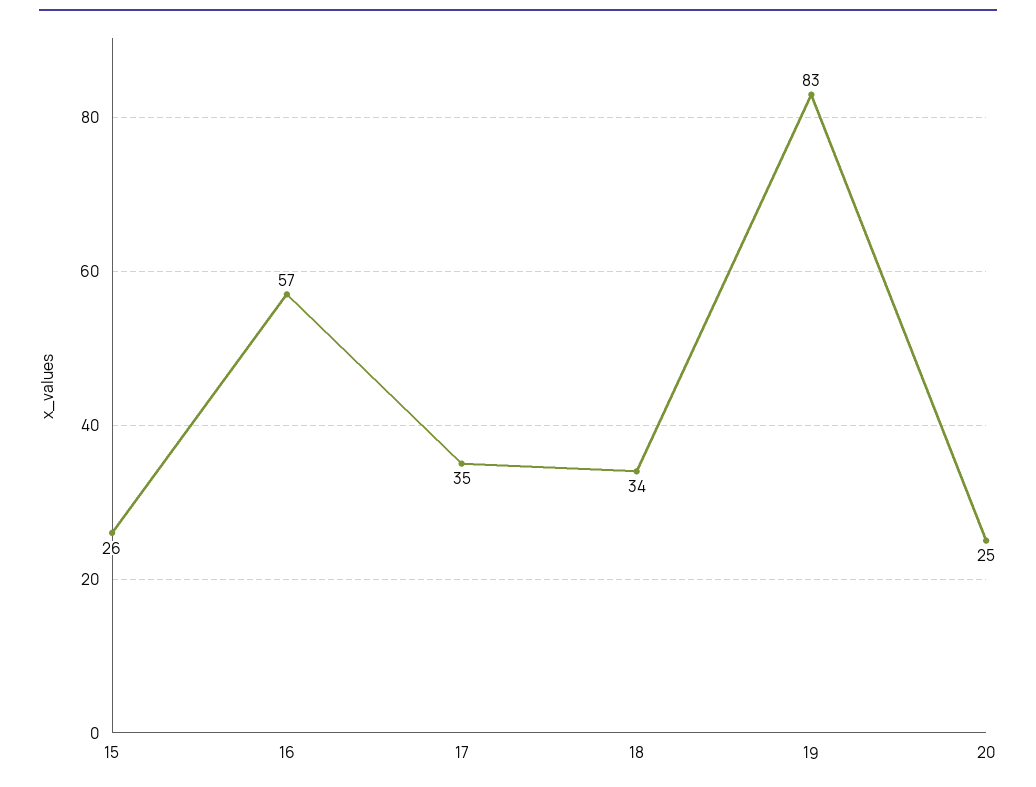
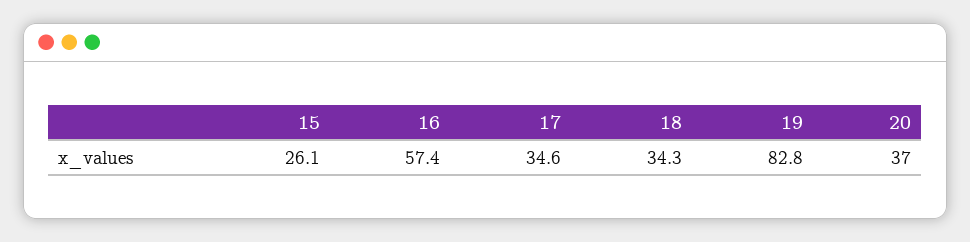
20: 25 -> 37

